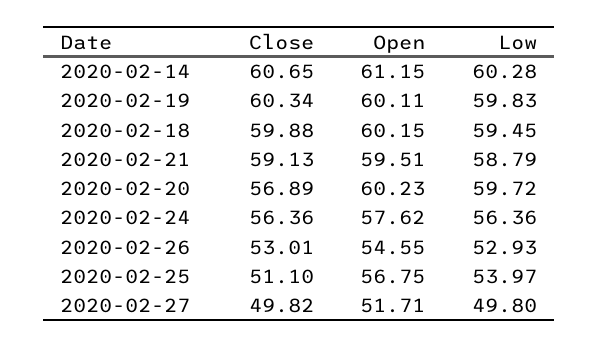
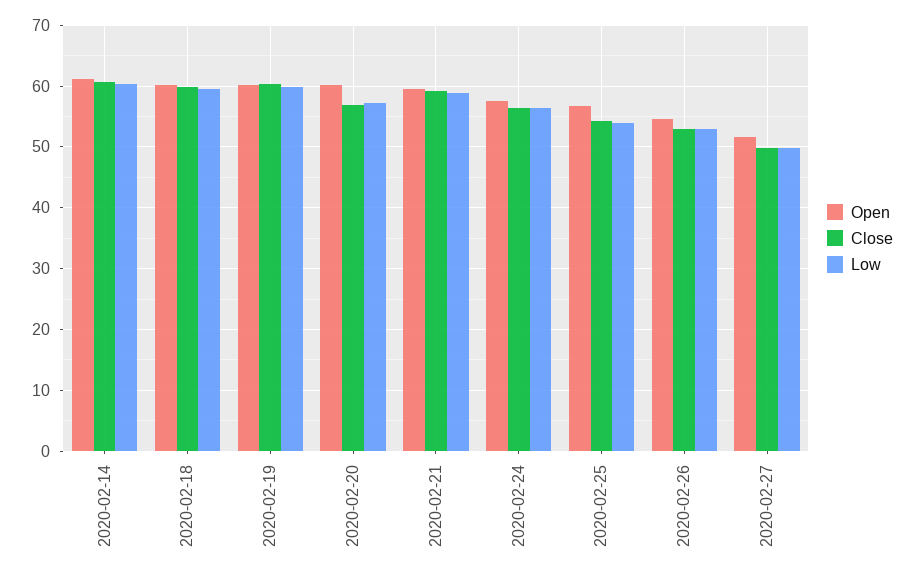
Low, 2020-02-20: 59.72 -> 57
Close, 2020-02-25: 51.1 -> 54

